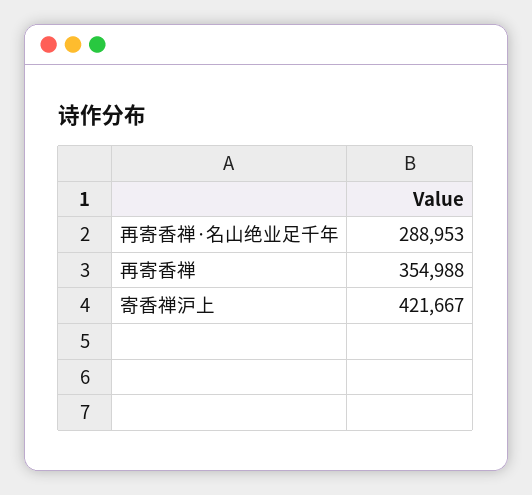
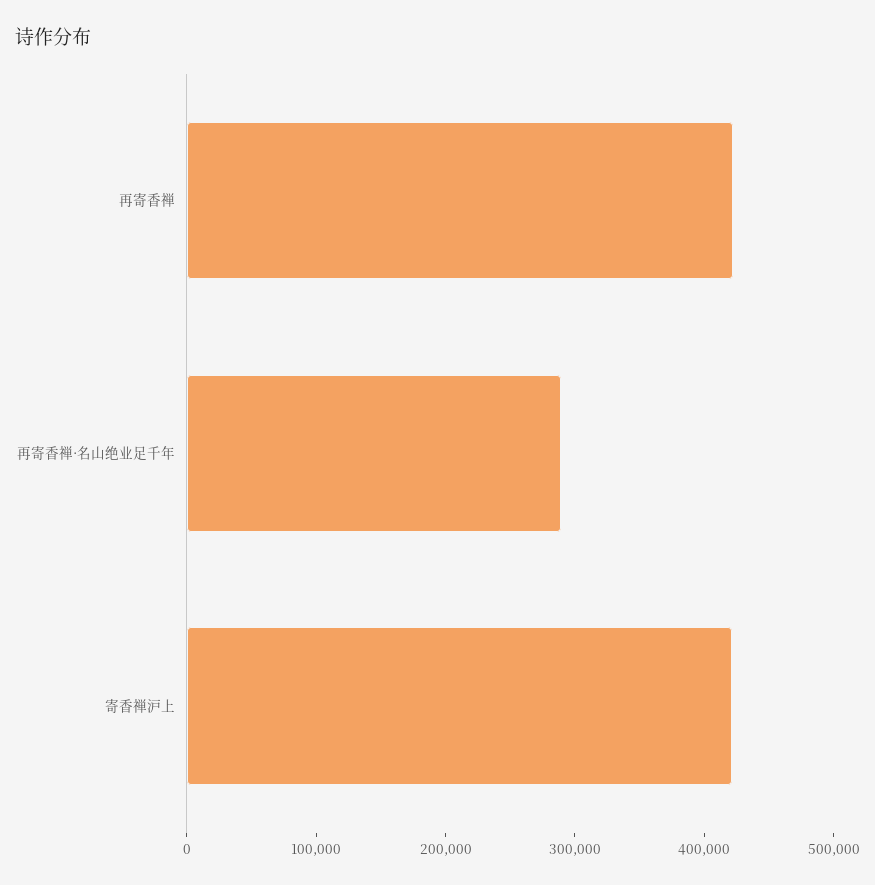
再寄香禅: 354988 -> 420000

